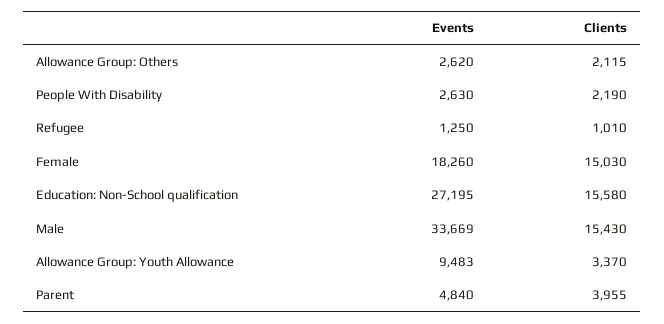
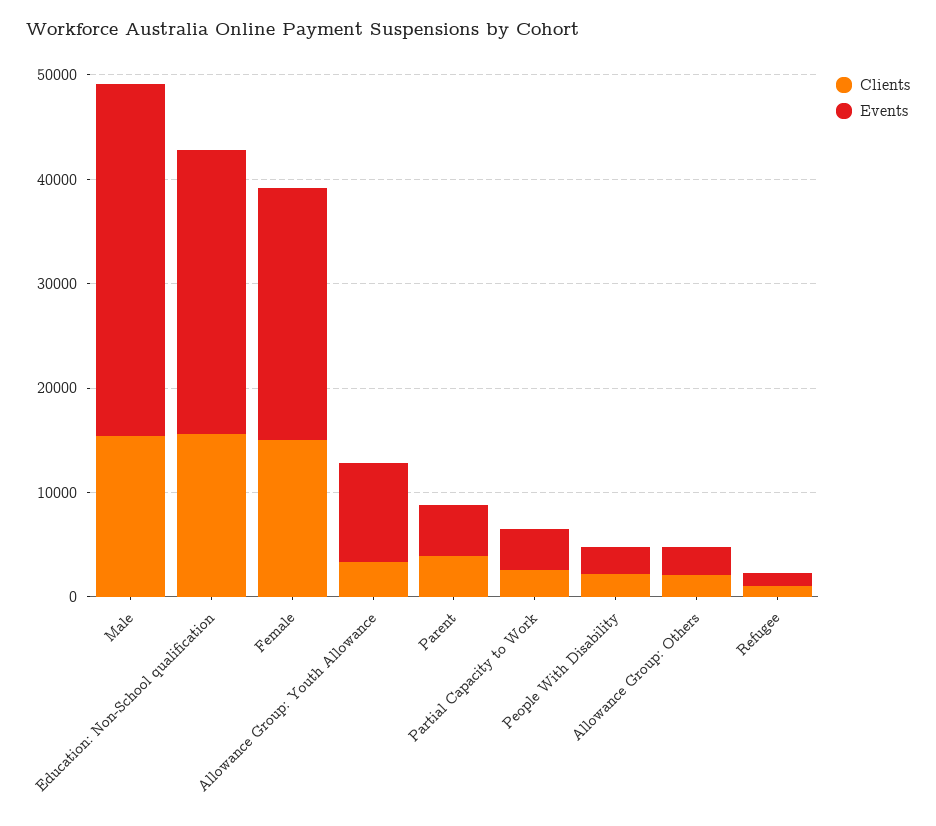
Events, Female: 18260 -> 24000
Clients, Partial Capacity to Work: none -> 2000
Events, Partial Capacity to Work: none -> 4000

